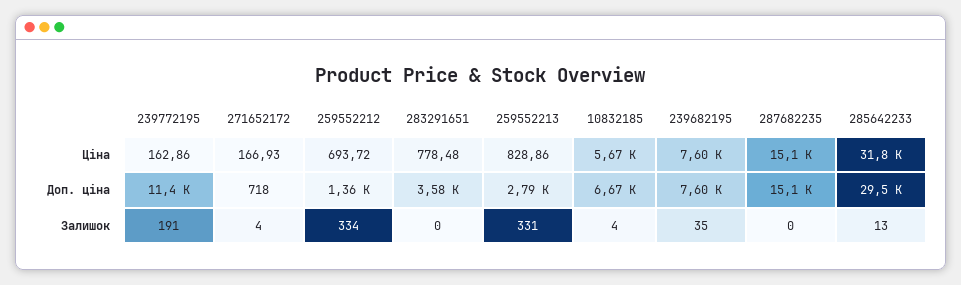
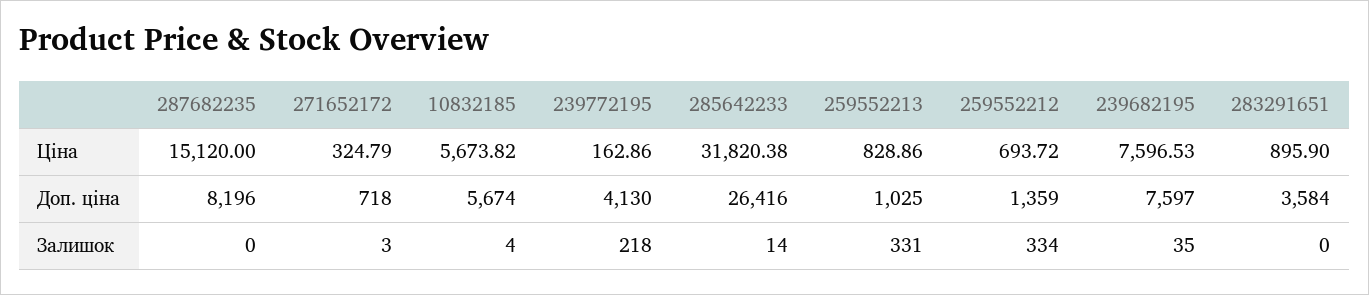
271652172, Ціна: 166.93 -> 324.79
283291651, Ціна: 778.48 -> 895.9
239772195, Доп. ціна: 11400 -> 4130
259552213, Доп. ціна: 2790 -> 1025
10832185, Доп. ціна: 6670 -> 5674
287682235, Доп. ціна: 15100 -> 8196
285642233, Доп. ціна: 29500 -> 26416
239772195, Залишок: 191 -> 218
271652172, Залишок: 4 -> 3
285642233, Залишок: 13 -> 14

